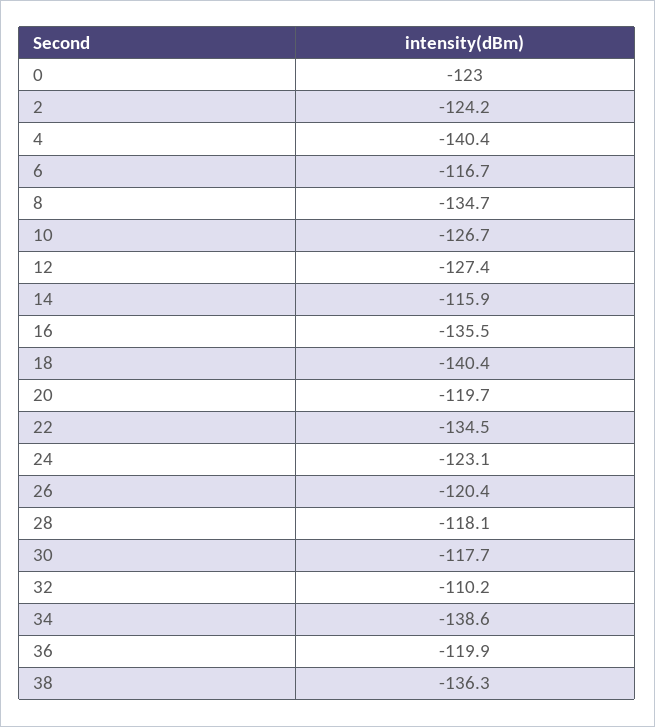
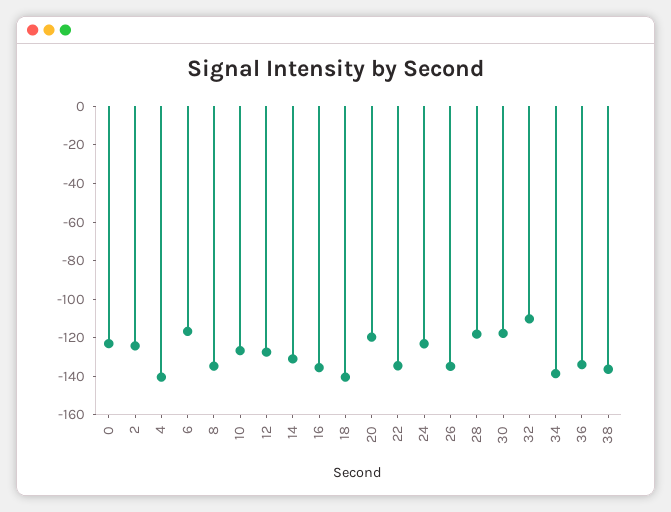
14: -115.9 -> -130
26: -120.4 -> -135
36: -119.9 -> -135

